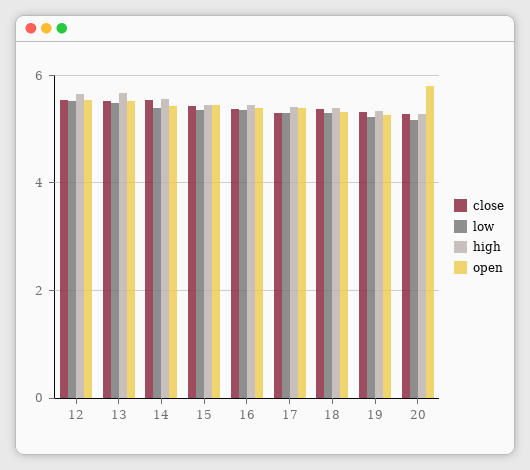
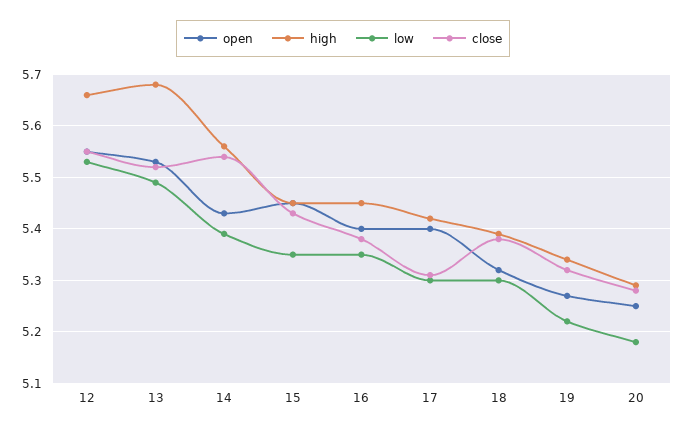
open, 20: 5.8 -> 5.25

